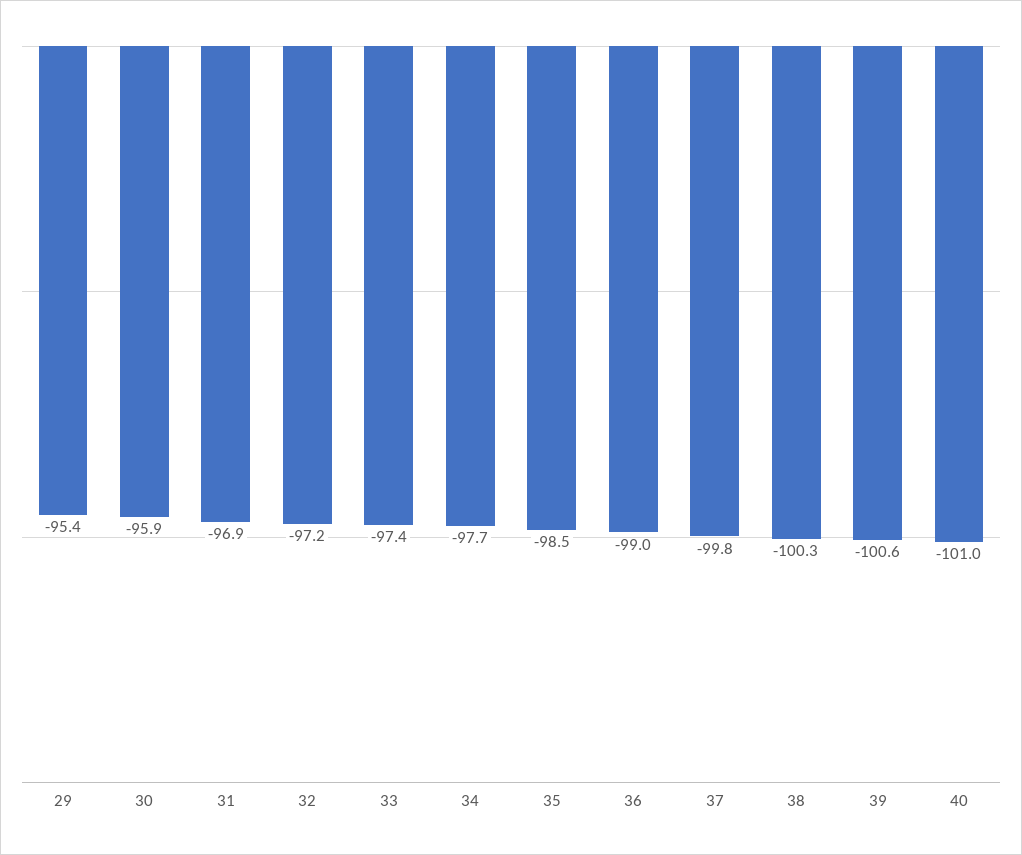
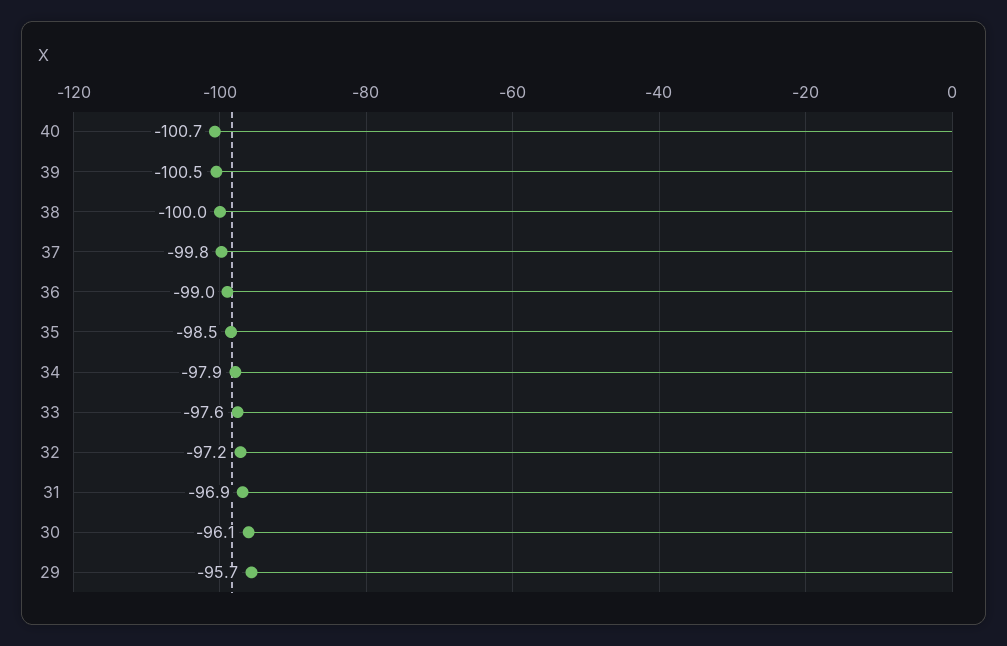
29: -95.4 -> -95.7
30: -95.9 -> -96.1
33: -97.4 -> -97.6
34: -97.7 -> -97.9
38: -100.3 -> -100
39: -100.6 -> -100.5
40: -101 -> -100.7

